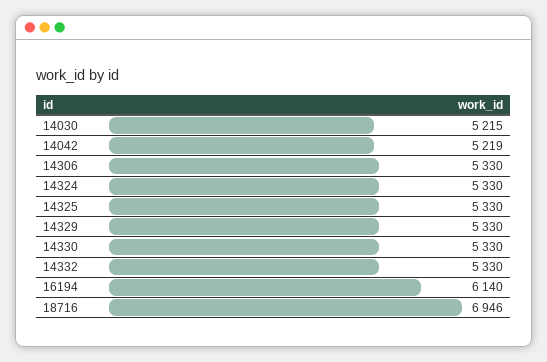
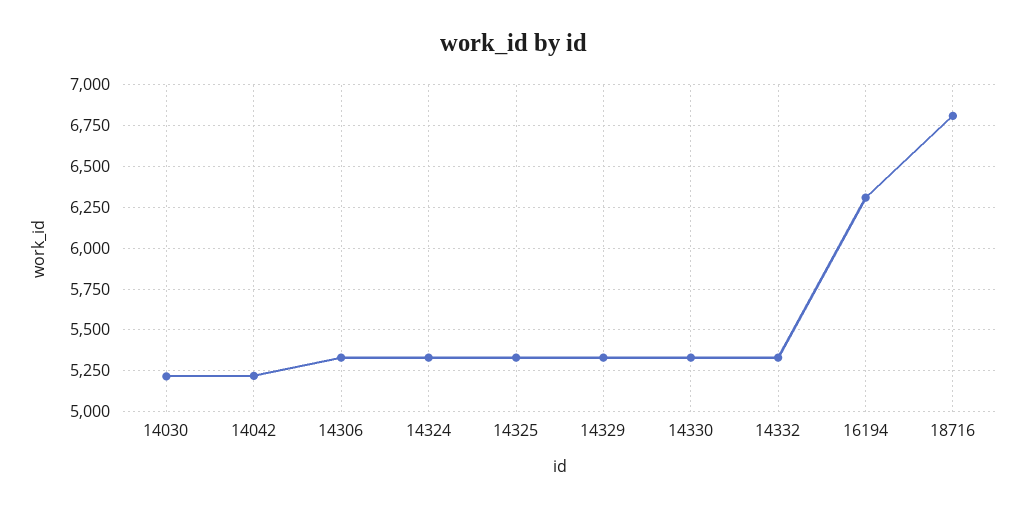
16194: 6140 -> 6300
18716: 6946 -> 6800

